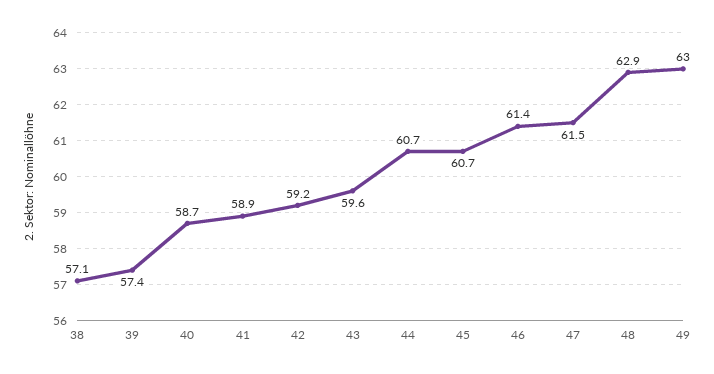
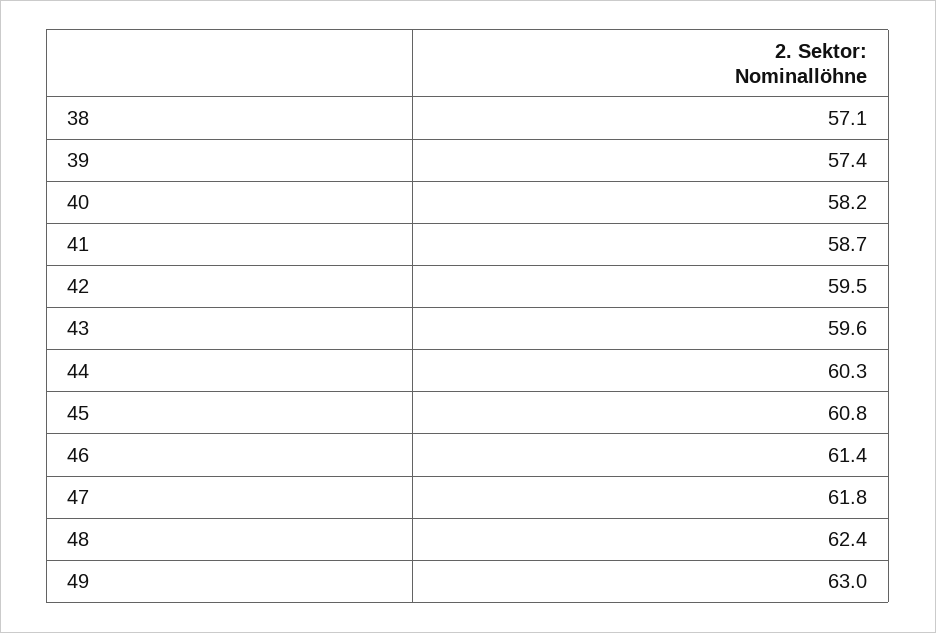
40: 58.7 -> 58.2
41: 58.9 -> 58.7
42: 59.2 -> 59.5
44: 60.7 -> 60.3
45: 60.7 -> 60.8
47: 61.5 -> 61.8
48: 62.9 -> 62.4

